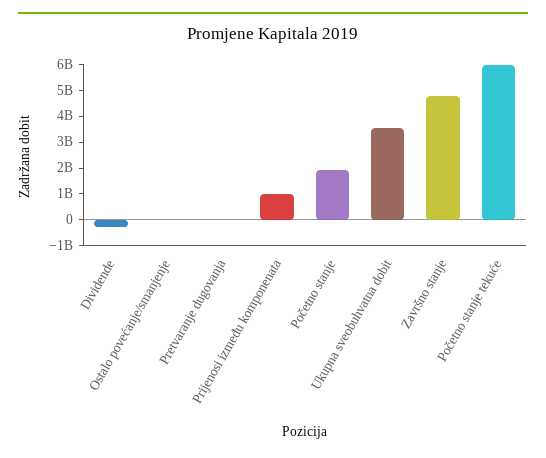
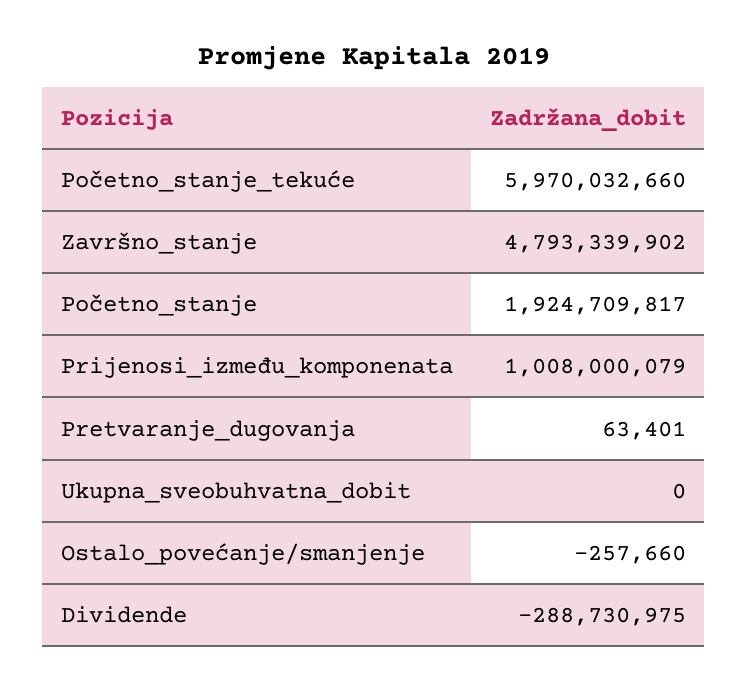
Ukupna sveobuhvatna dobit: 3500000000 -> 0

